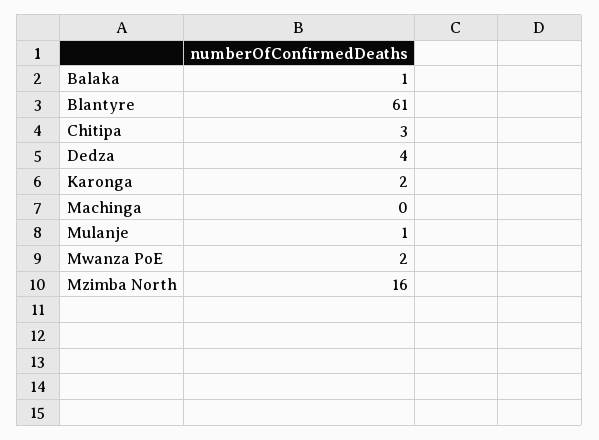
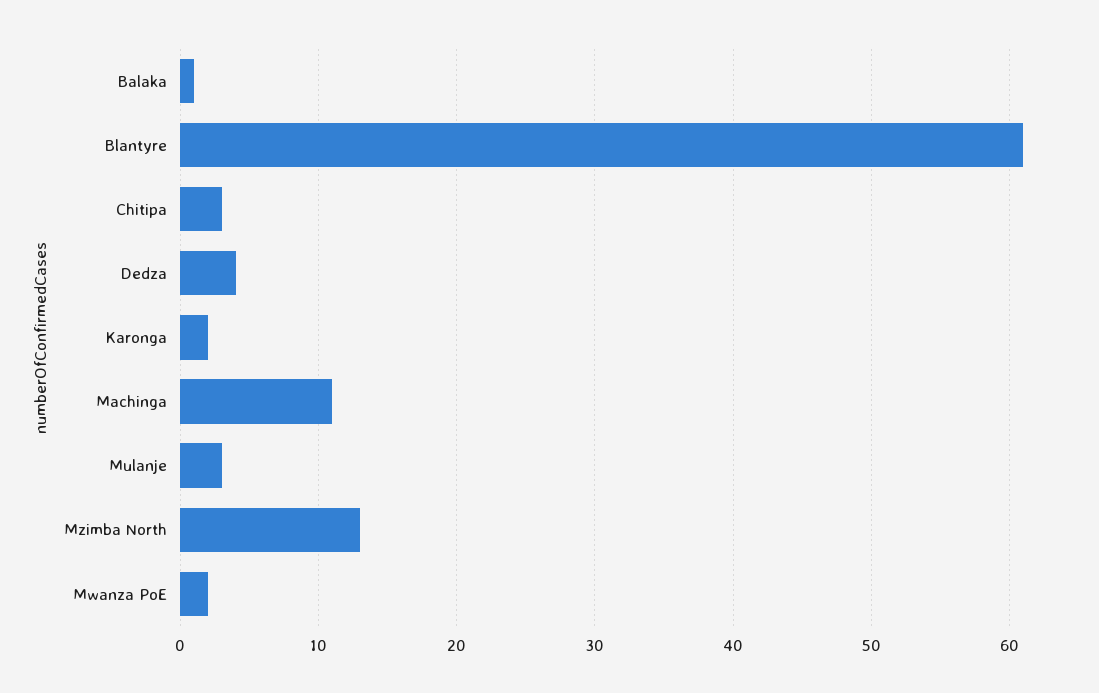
Machinga: 0 -> 11
Mulanje: 1 -> 3
Mzimba North: 16 -> 13

